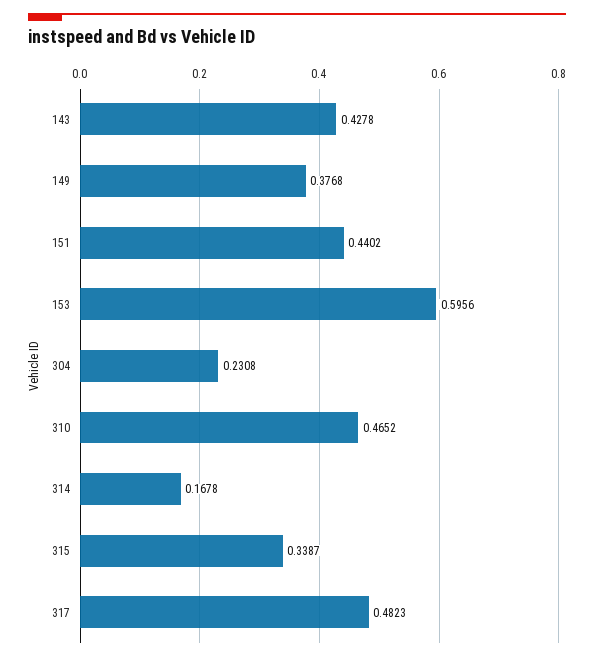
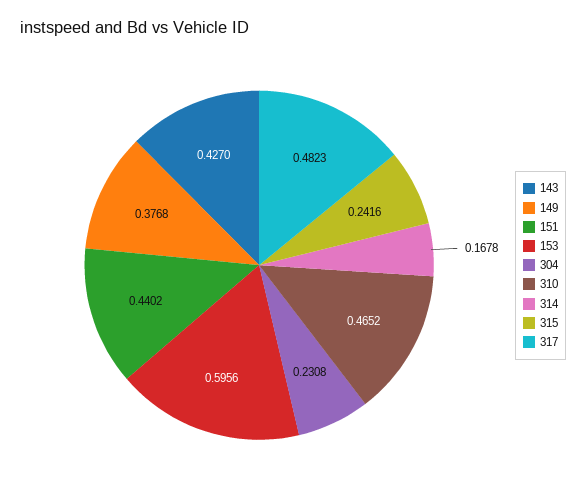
143: 0.4278 -> 0.427
315: 0.3387 -> 0.2416

